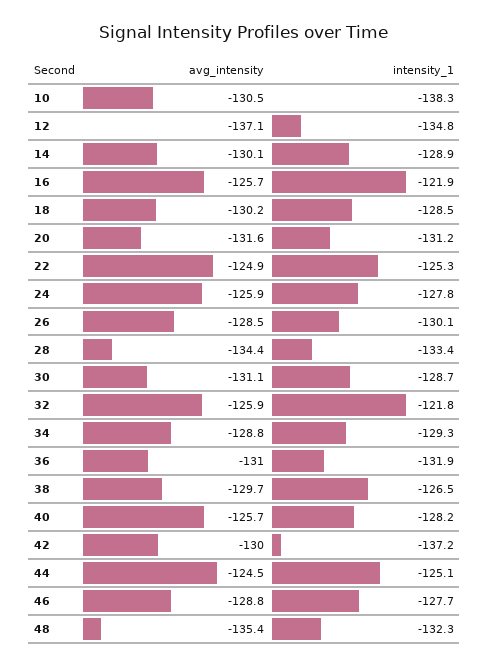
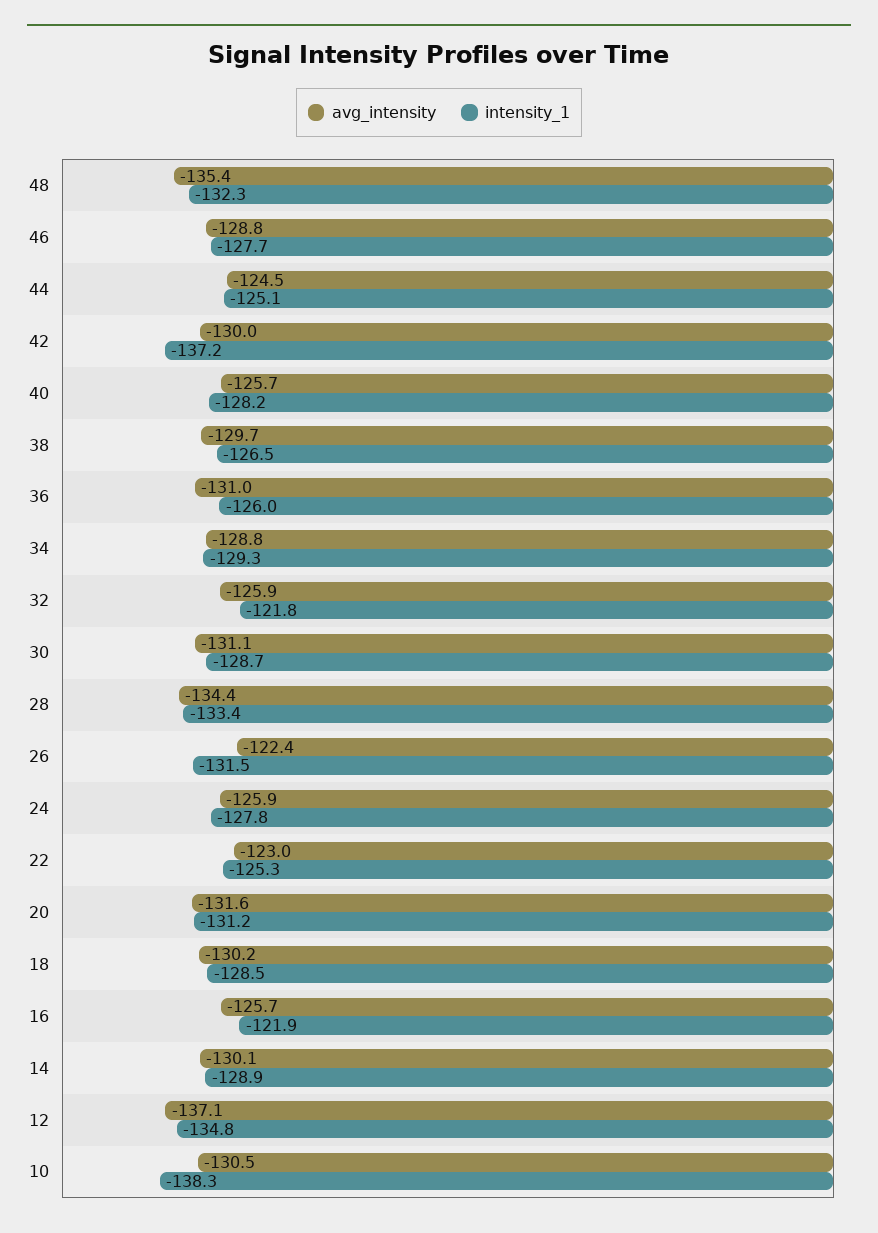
avg_intensity, 22: -124.9 -> -123
avg_intensity, 26: -128.5 -> -122.4
intensity_1, 26: -130.1 -> -131.5
intensity_1, 36: -131.9 -> -126

